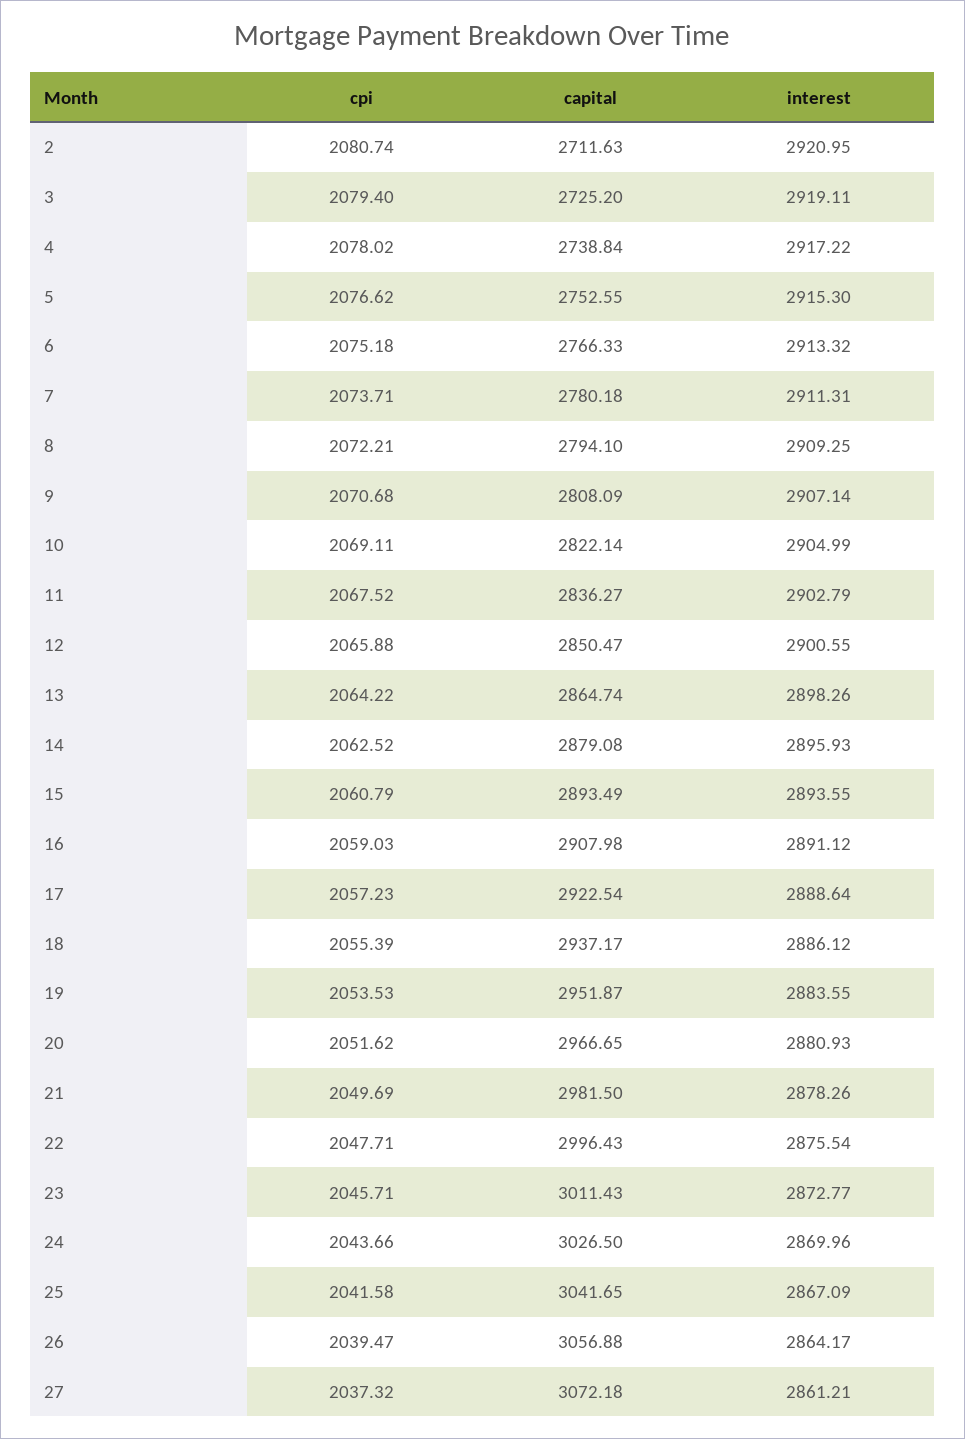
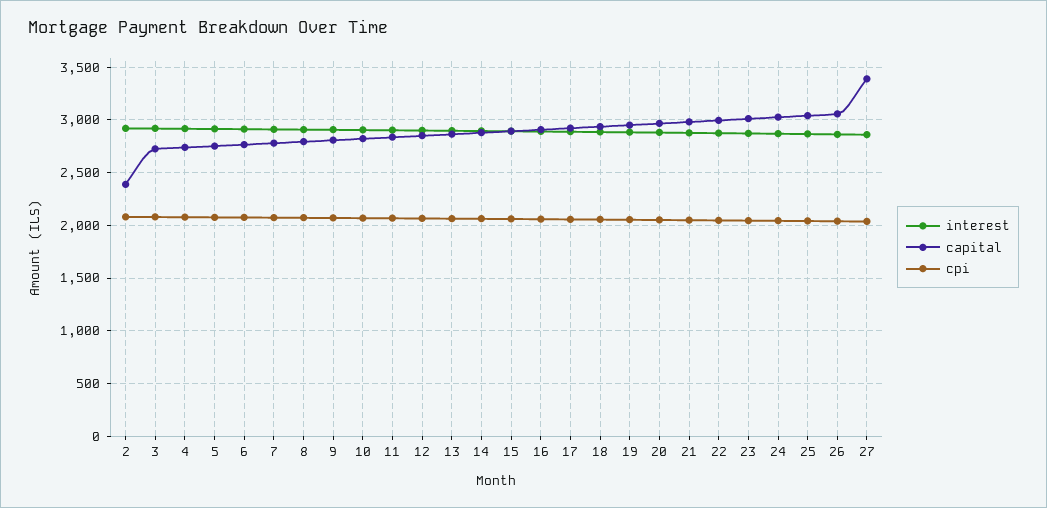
capital, 2: 2711.63 -> 2400
capital, 27: 3072.18 -> 3400

